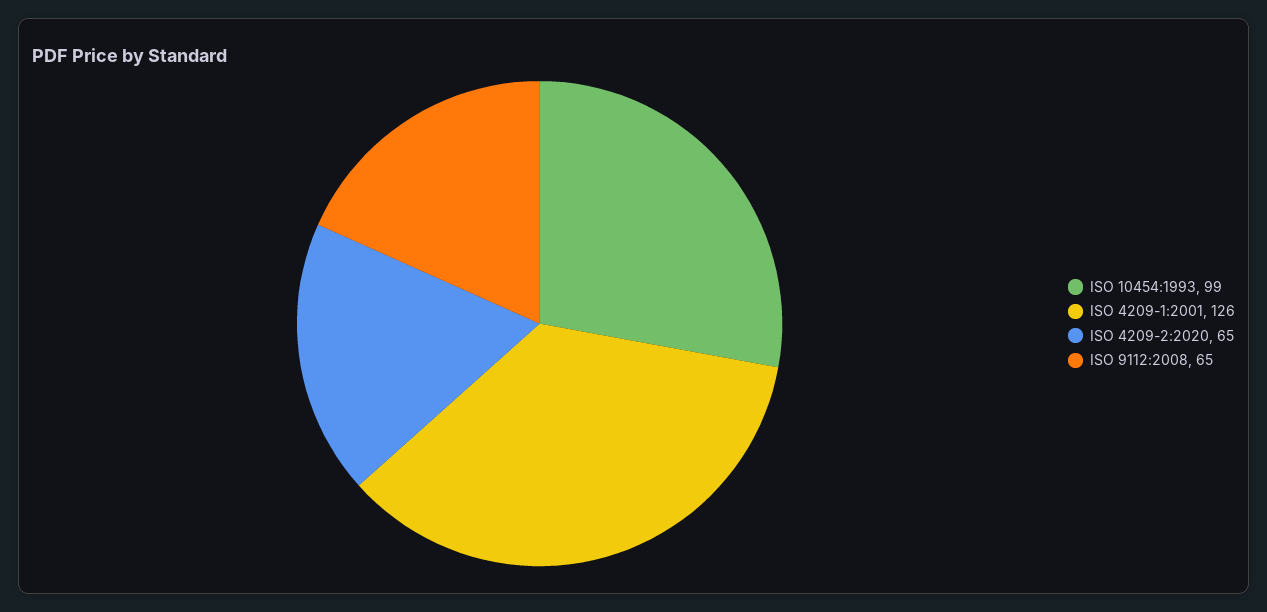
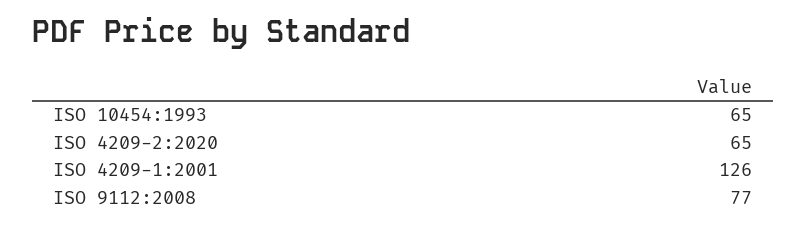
ISO 10454:1993: 99 -> 65
ISO 9112:2008: 65 -> 77

